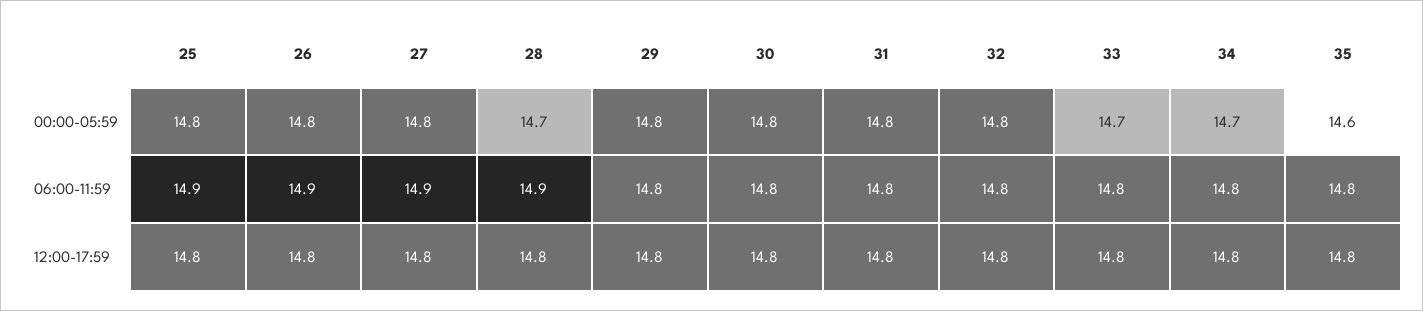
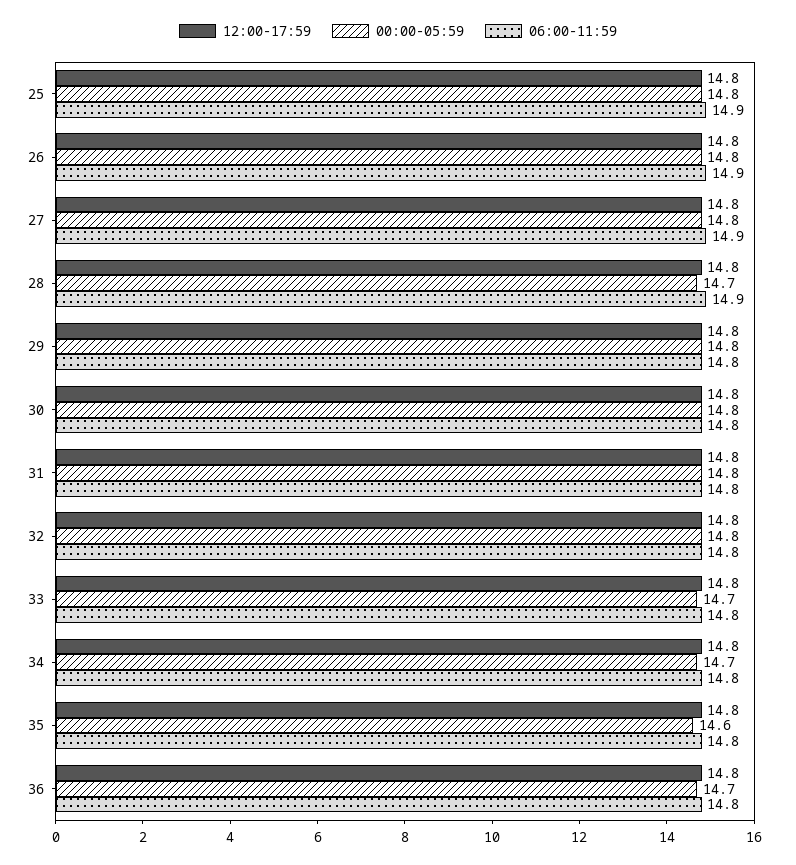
12:00-17:59, 36: none -> 14.8
00:00-05:59, 36: none -> 14.7
06:00-11:59, 36: none -> 14.8

